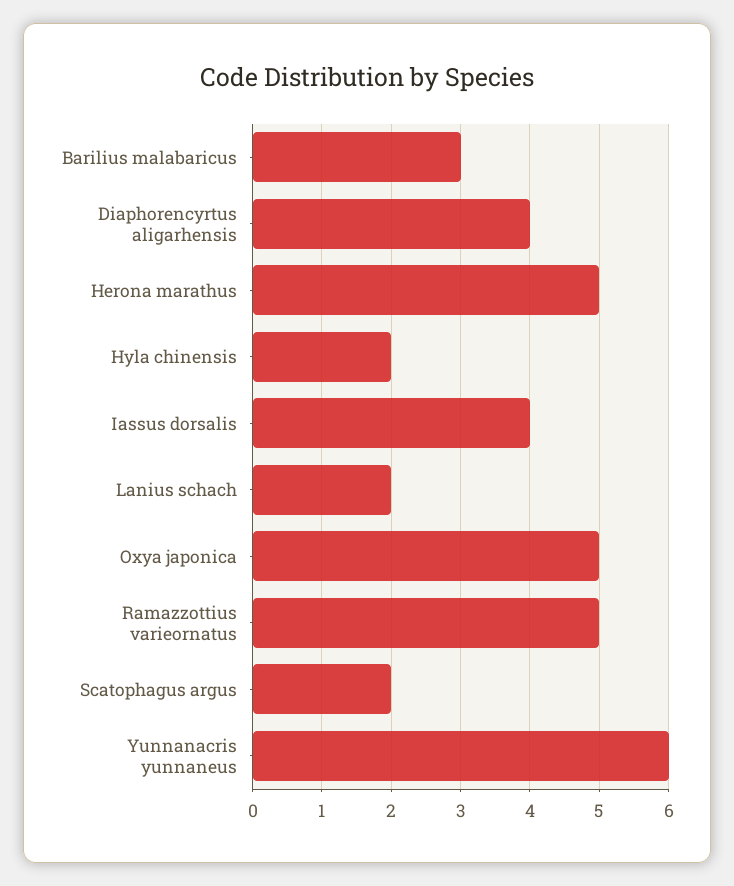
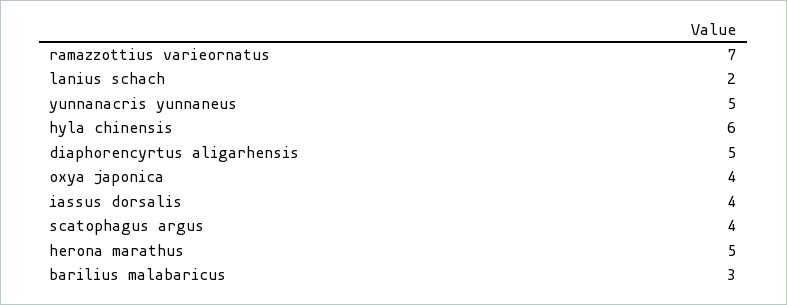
Diaphorencyrtus aligarhensis: 4 -> 5
Hyla chinensis: 2 -> 6
Oxya japonica: 5 -> 4
Ramazzottius varieornatus: 5 -> 7
Scatophagus argus: 2 -> 4
Yunnanacris yunnaneus: 6 -> 5

